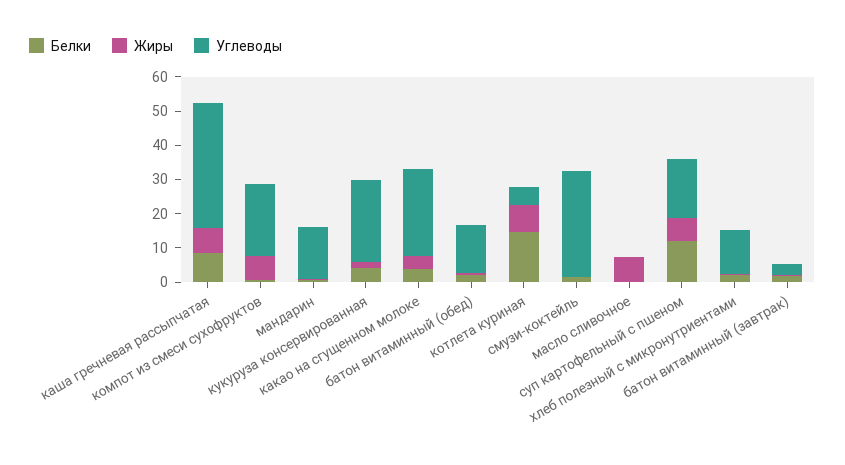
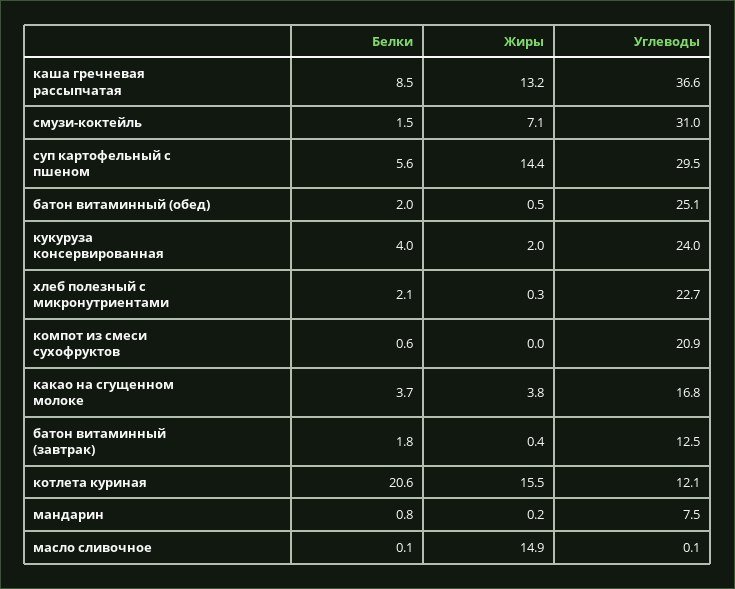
Жиры, каша гречневая рассыпчатая: 7.5 -> 13.2
Жиры, компот из смеси сухофруктов: 7.5 -> 0
Углеводы, мандарин: 15 -> 7.5
Углеводы, какао на сгущенном молоке: 25 -> 16.8
Углеводы, батон витаминный (обед): 15 -> 25.1
Белки, котлета куриная: 15 -> 20.6
Жиры, котлета куриная: 7.5 -> 15.5
Углеводы, котлета куриная: 5 -> 12.1
Жиры, смузи-коктейль: 0 -> 7.1
Жиры, масло сливочное: 7.5 -> 14.9
Белки, суп картофельный с пшеном: 12.5 -> 5.6
Жиры, суп картофельный с пшеном: 7.5 -> 14.4
Углеводы, суп картофельный с пшеном: 17.5 -> 29.5
Углеводы, хлеб полезный с микронутриентами: 12.5 -> 22.7
Углеводы, батон витаминный (завтрак): 2.5 -> 12.5

